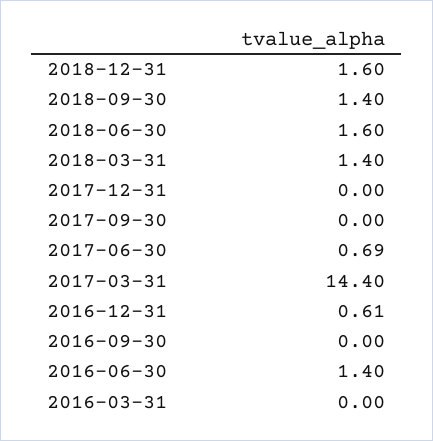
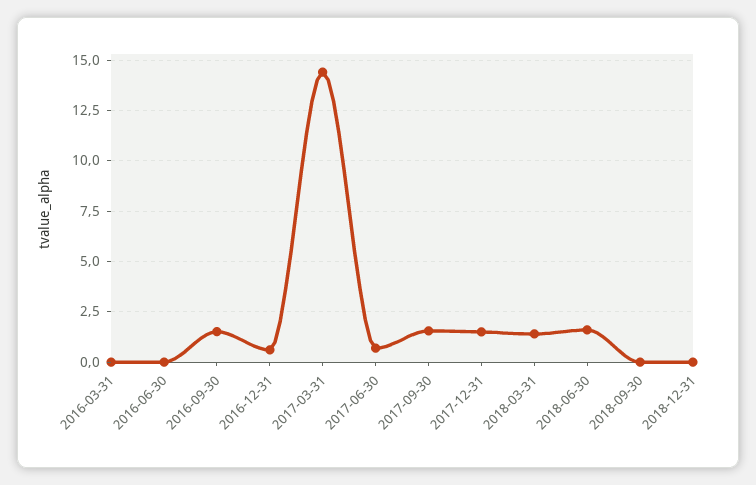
2018-12-31: 1.6 -> 0
2018-09-30: 1.4 -> 0
2017-12-31: 0 -> 1.5
2017-09-30: 0 -> 1.5
2016-09-30: 0 -> 1.5
2016-06-30: 1.4 -> 0

